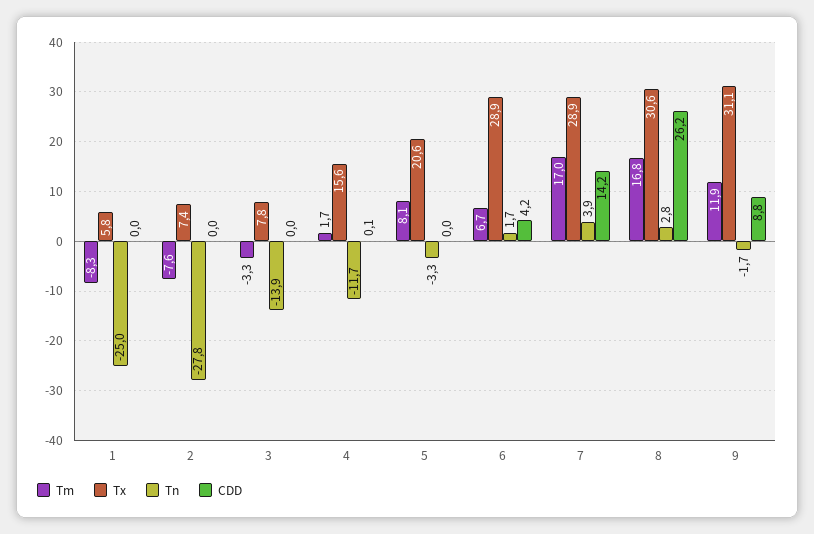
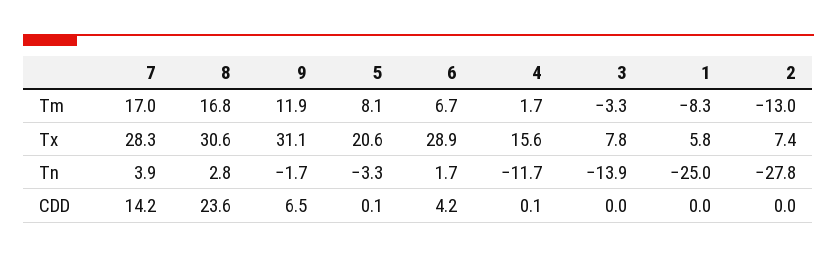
Tm, 2: -7.6 -> -13
CDD, 5: 0 -> 0.1
Tx, 7: 28.9 -> 28.3
CDD, 8: 26.2 -> 23.6
CDD, 9: 8.8 -> 6.5

